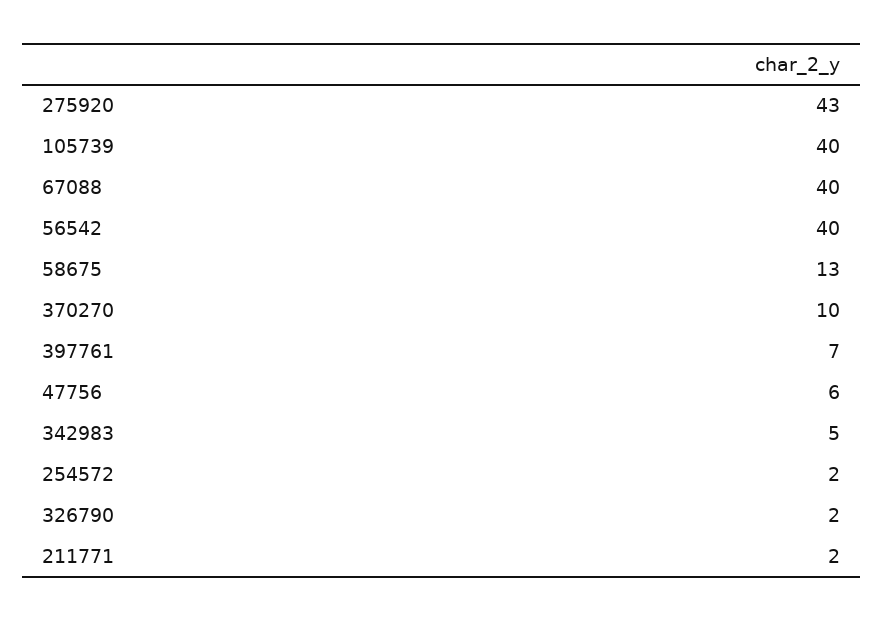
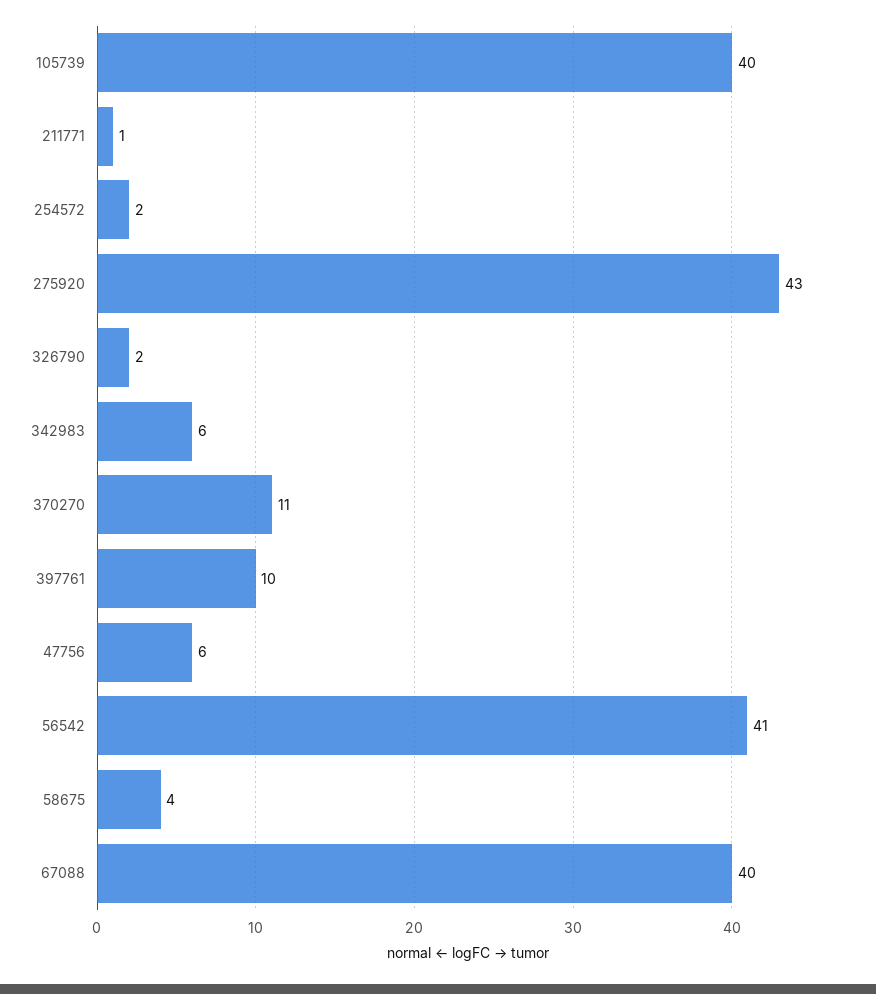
56542: 40 -> 41
58675: 13 -> 4
370270: 10 -> 11
397761: 7 -> 10
342983: 5 -> 6
211771: 2 -> 1

